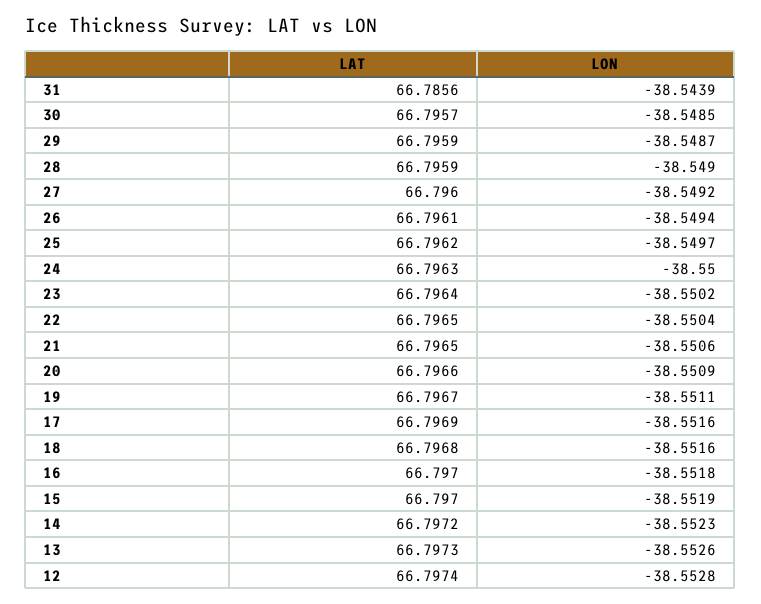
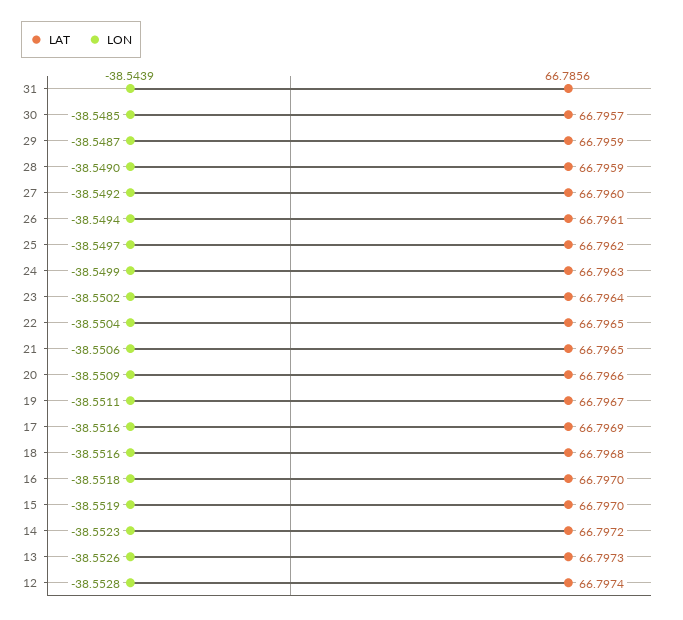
LON, 24: -38.55 -> -38.5499

